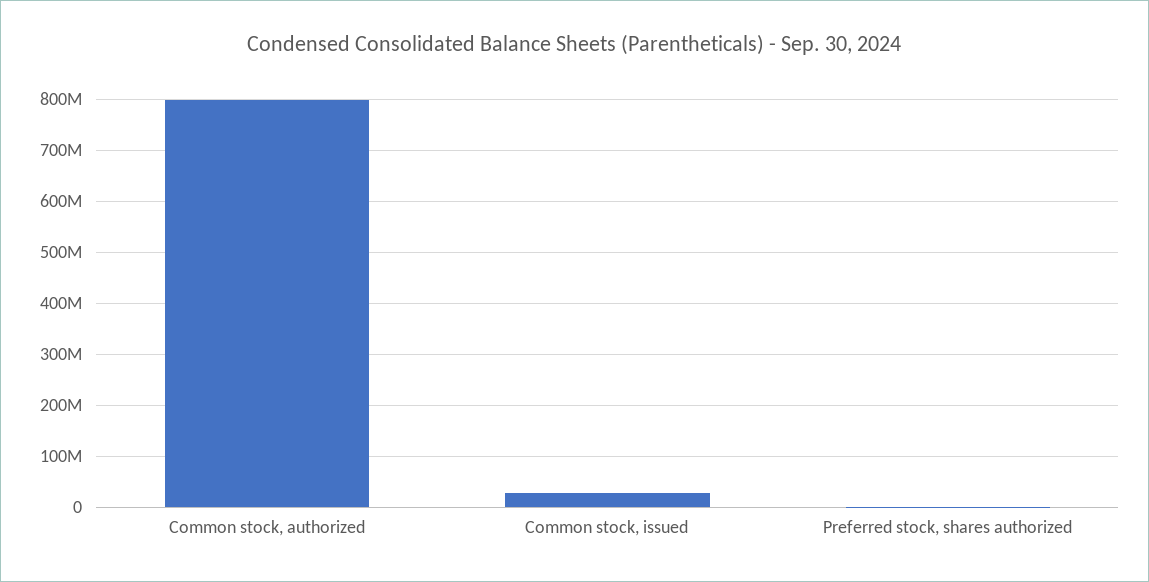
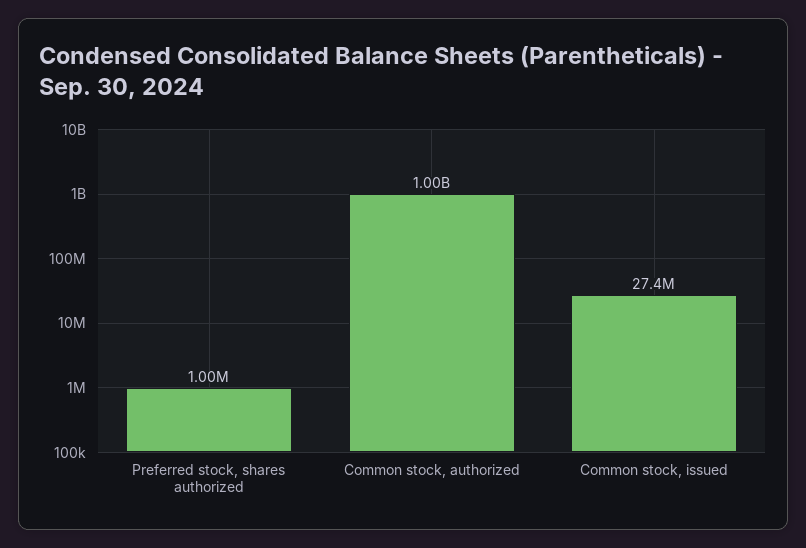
Common stock, authorized: 800000000 -> 1000000000

